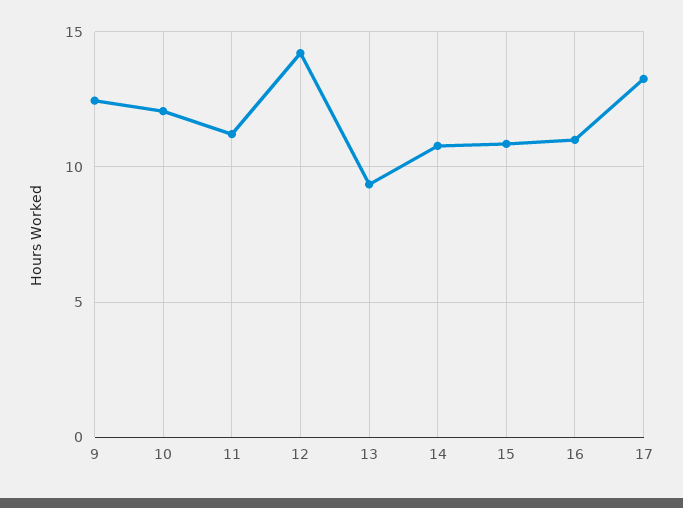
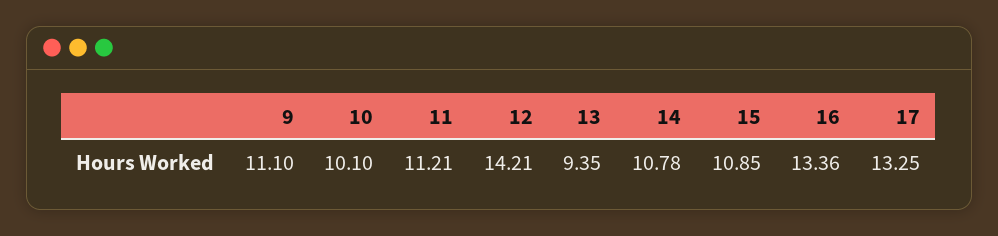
9: 12.5 -> 11.1
10: 12 -> 10.1
16: 11 -> 13.36

